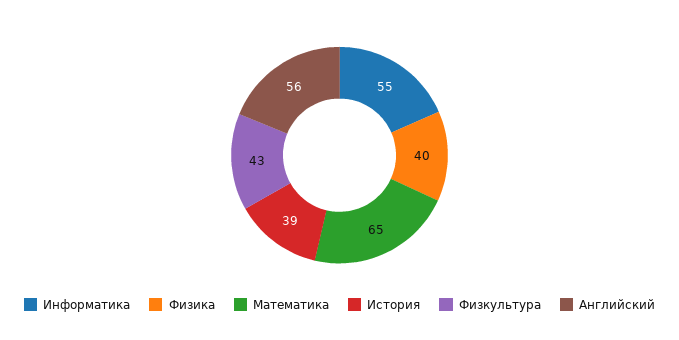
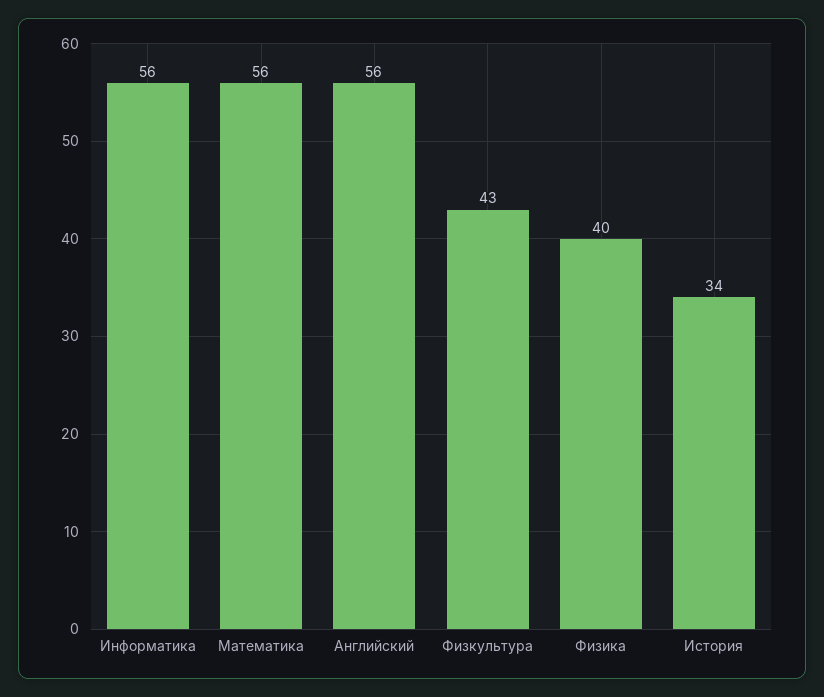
Информатика: 55 -> 56
Математика: 65 -> 56
История: 39 -> 34

